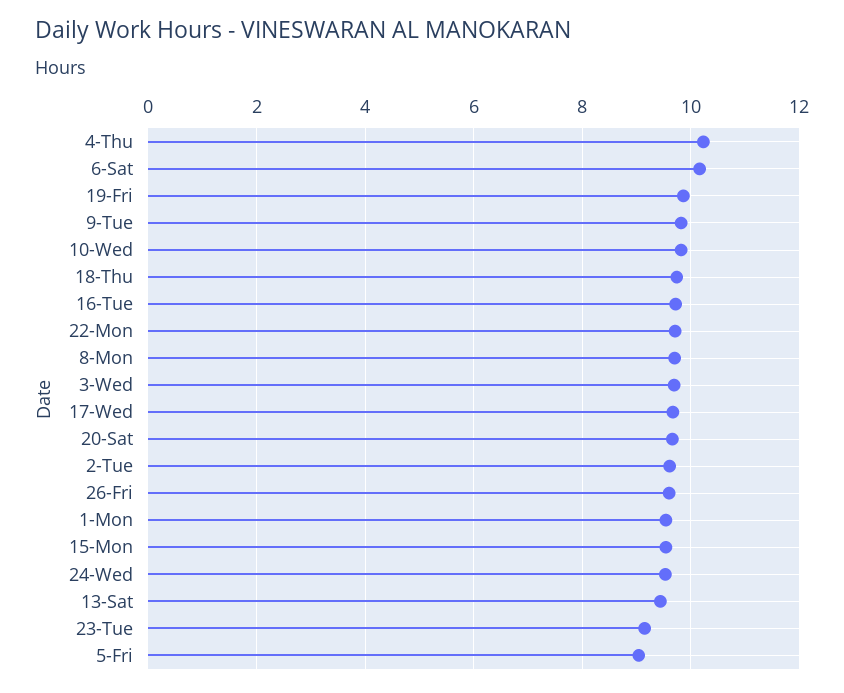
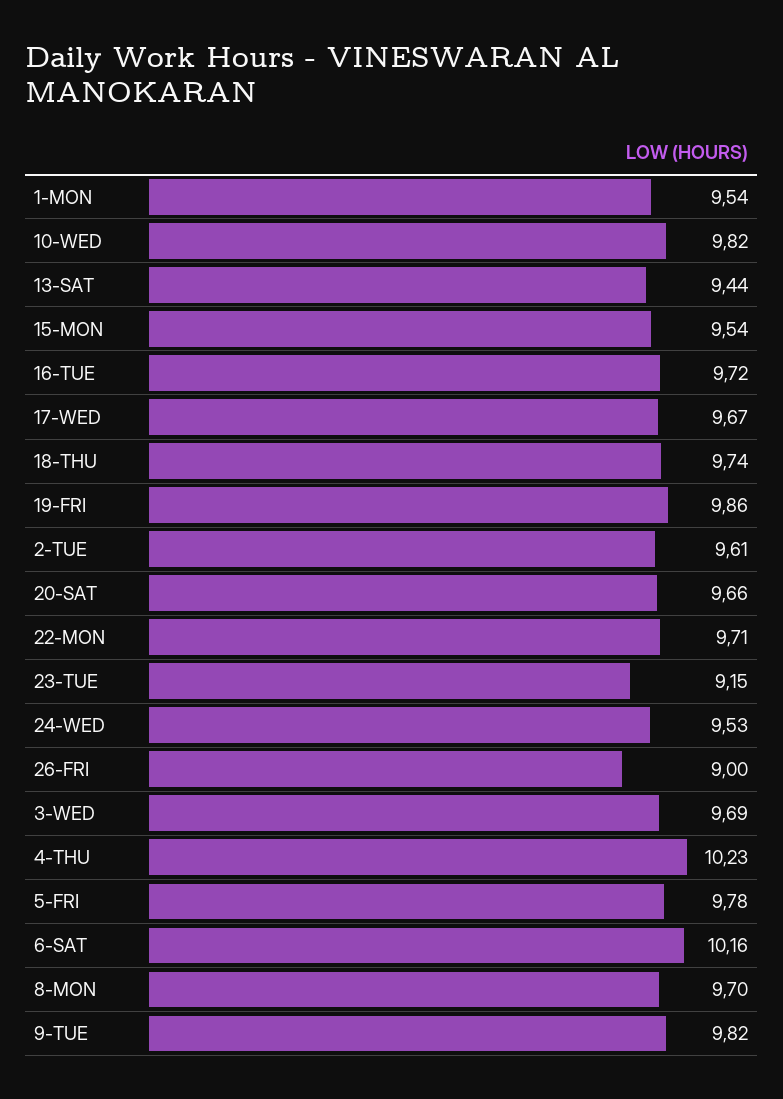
26-Fri: 9.6 -> 9
5-Fri: 9 -> 9.78

